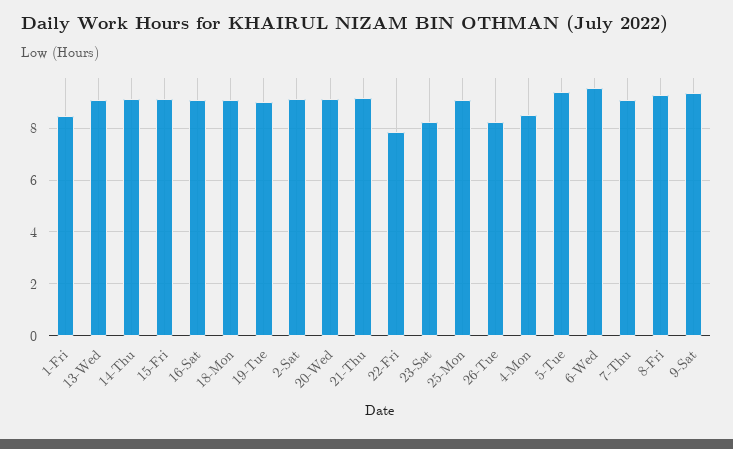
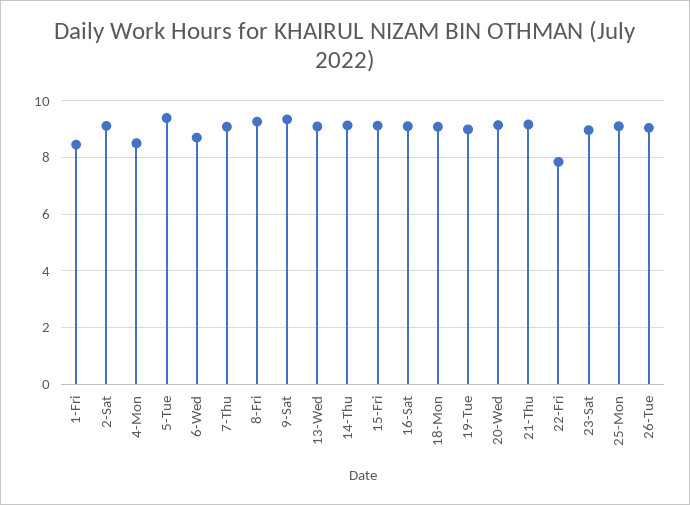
23-Sat: 8.25 -> 9
26-Tue: 8.25 -> 9
6-Wed: 9.5 -> 8.75

